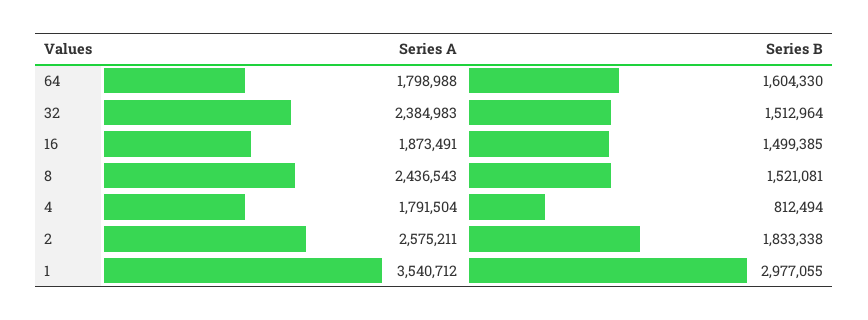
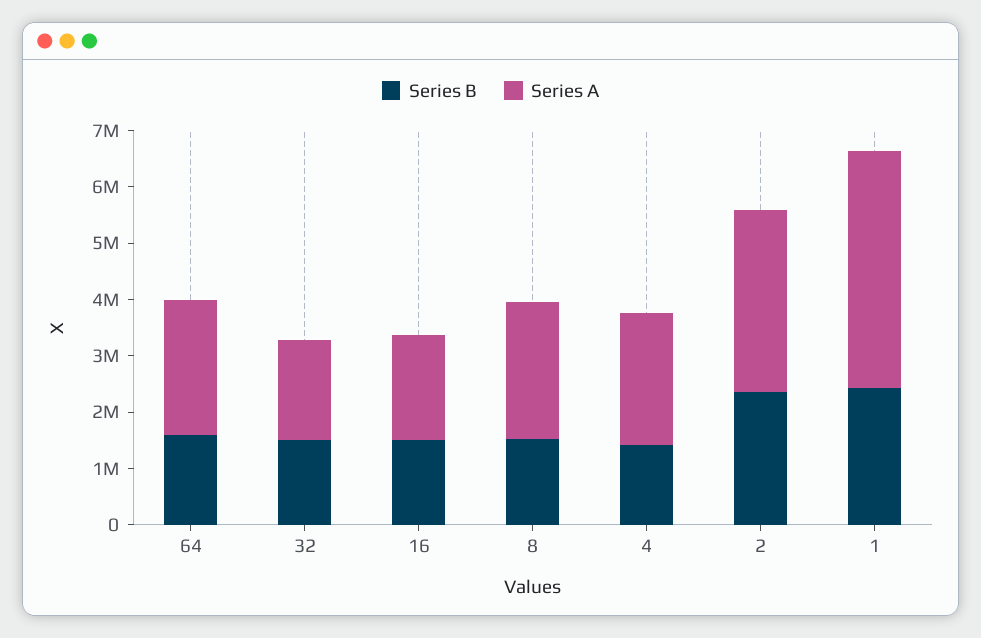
Series A, 64: 1798988 -> 2400000
Series A, 32: 2384983 -> 1800000
Series A, 4: 1791504 -> 2400000
Series B, 4: 812494 -> 1400000
Series A, 2: 2575211 -> 3200000
Series B, 2: 1833338 -> 2400000
Series A, 1: 3540712 -> 4200000
Series B, 1: 2977055 -> 2400000

